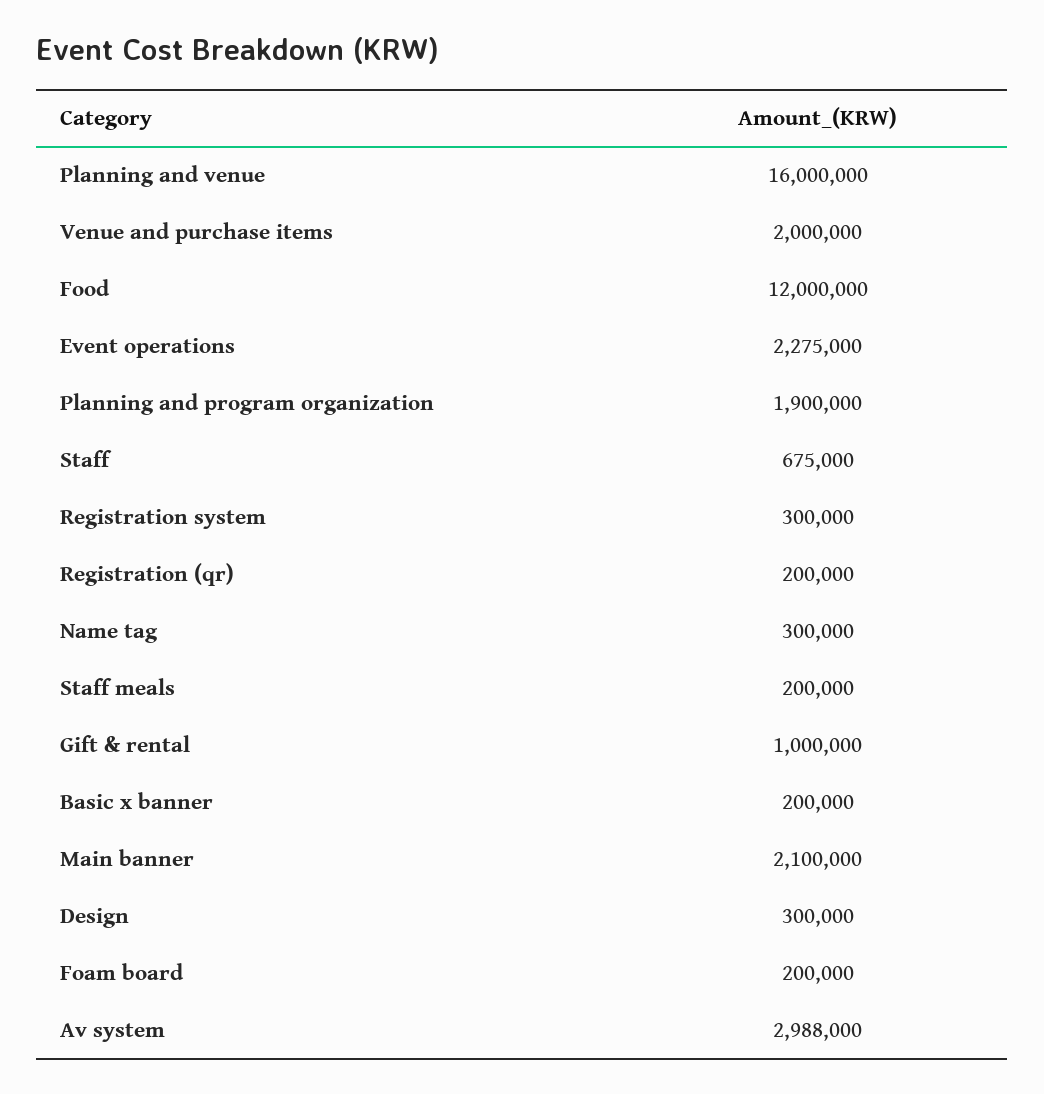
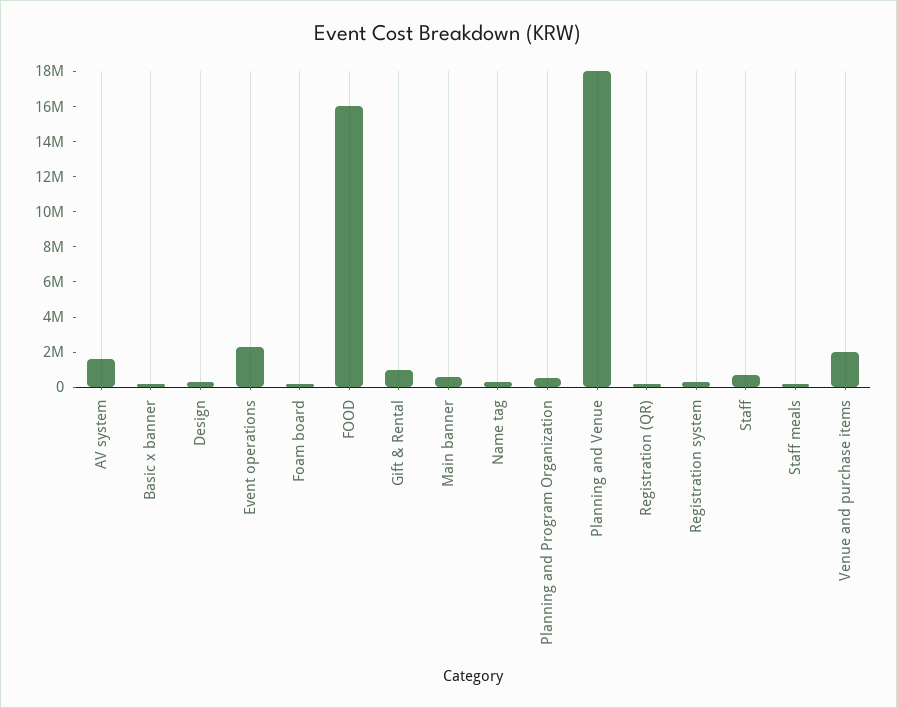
Planning and venue: 16000000 -> 18000000
Food: 12000000 -> 16000000
Planning and program organization: 1900000 -> 500000
Main banner: 2100000 -> 500000
Av system: 2988000 -> 1500000

